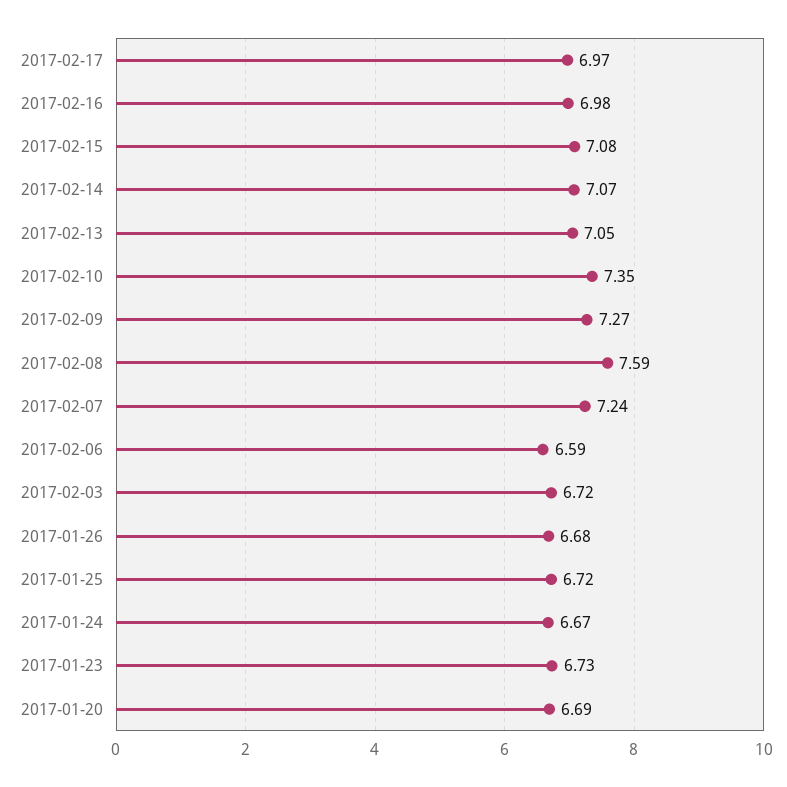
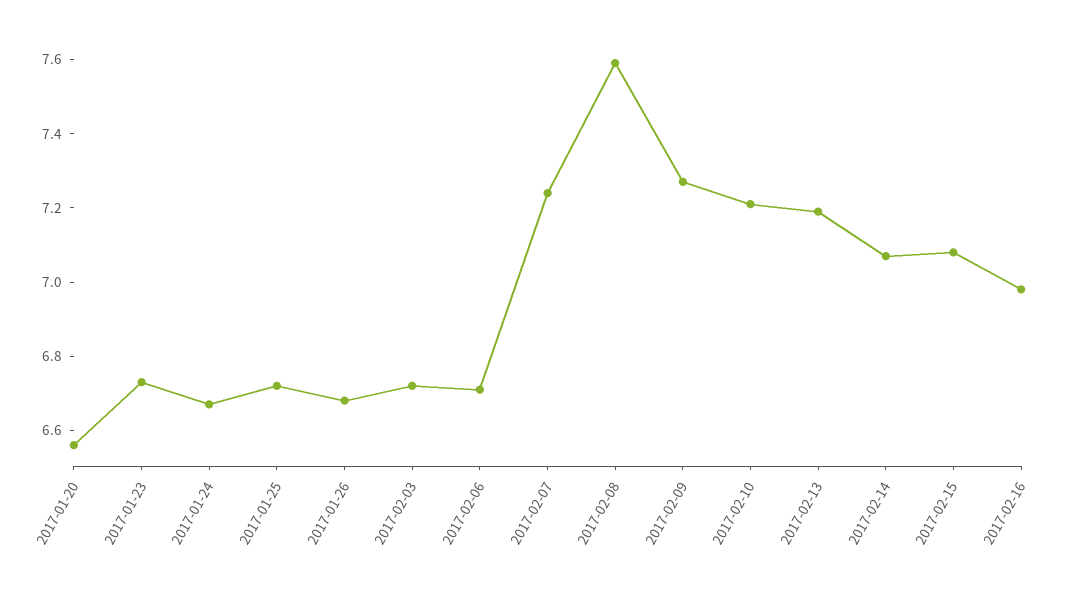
2017-02-17: 6.97 -> none
2017-02-13: 7.05 -> 7.2
2017-02-10: 7.35 -> 7.2
2017-02-06: 6.59 -> 6.7
2017-01-20: 6.69 -> 6.55

